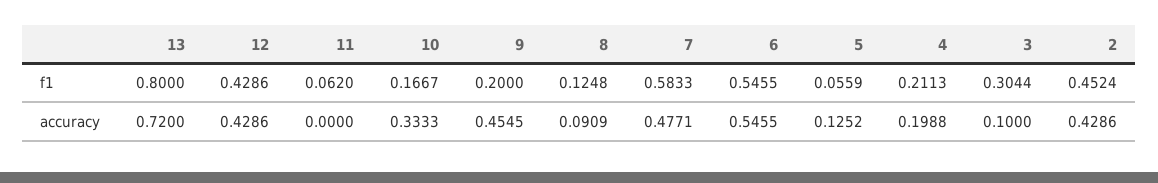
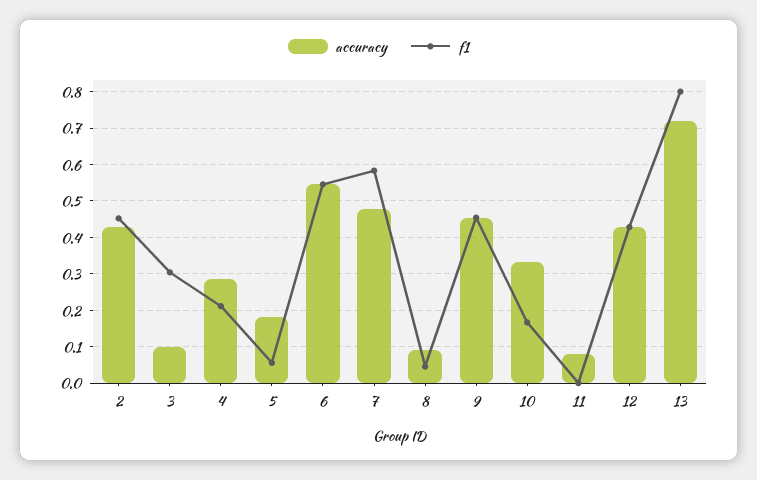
f1, 11: 0.062 -> 0
f1, 9: 0.2 -> 0.46
f1, 8: 0.1248 -> 0.04
accuracy, 11: 0 -> 0.08
accuracy, 5: 0.1252 -> 0.18
accuracy, 4: 0.1988 -> 0.28

